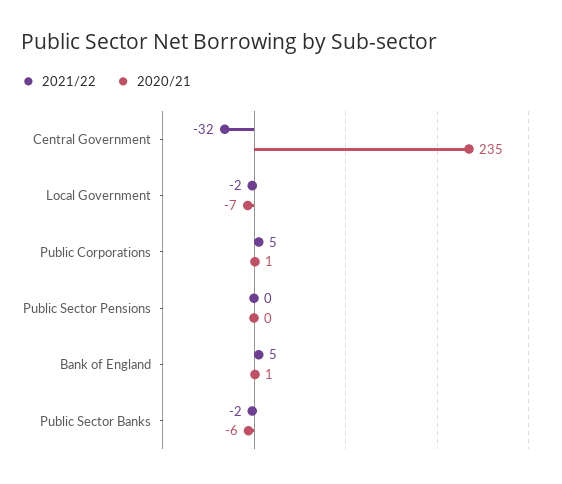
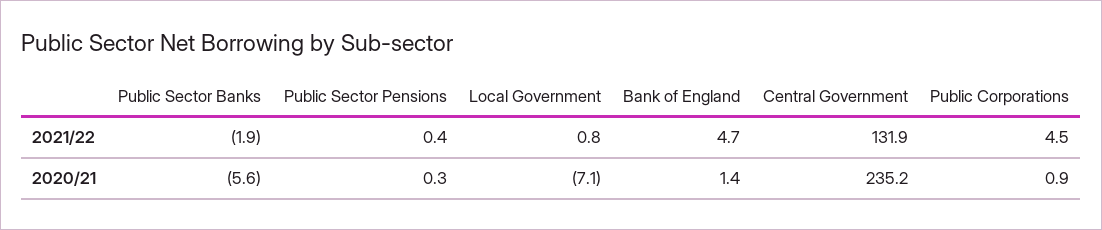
2021/22, Central Government: -32 -> 131.9
2021/22, Local Government: -2 -> 0.8

